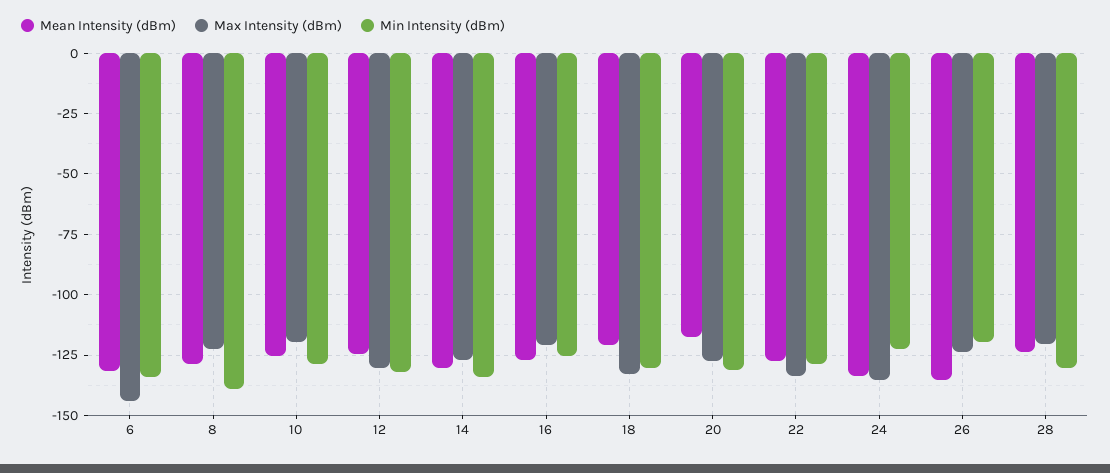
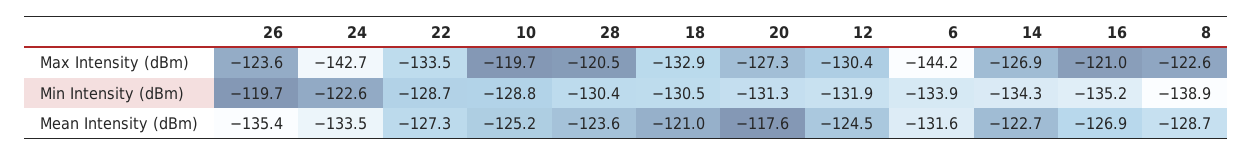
Mean Intensity (dBm), 14: -130 -> -122.7
Min Intensity (dBm), 16: -125 -> -135.2
Max Intensity (dBm), 24: -135 -> -142.7

